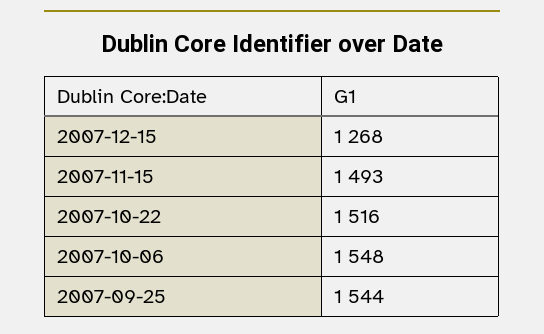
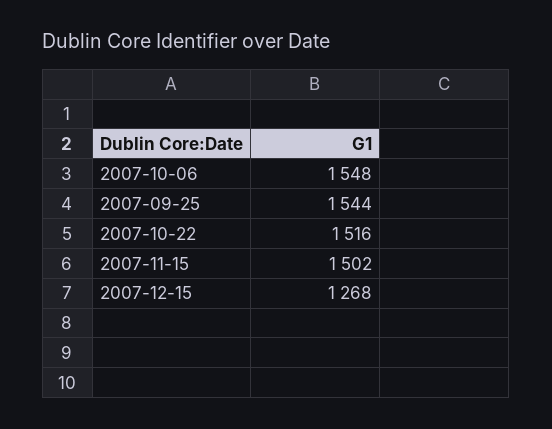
2007-11-15: 1493 -> 1502

